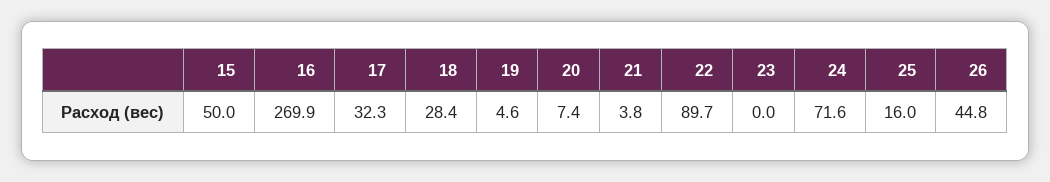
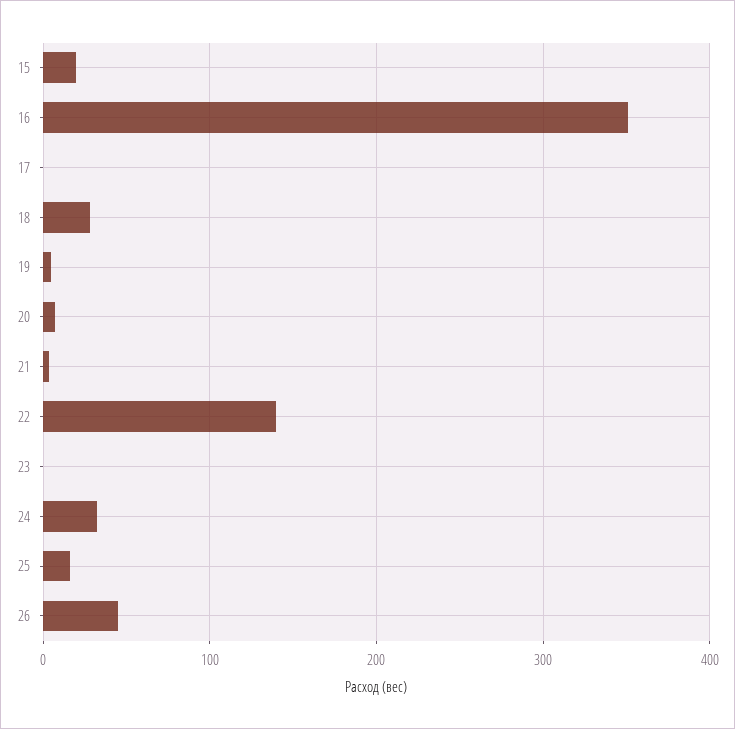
15: 50 -> 20
16: 269.9 -> 350
17: 32.3 -> 0
22: 89.7 -> 140
24: 71.6 -> 30

